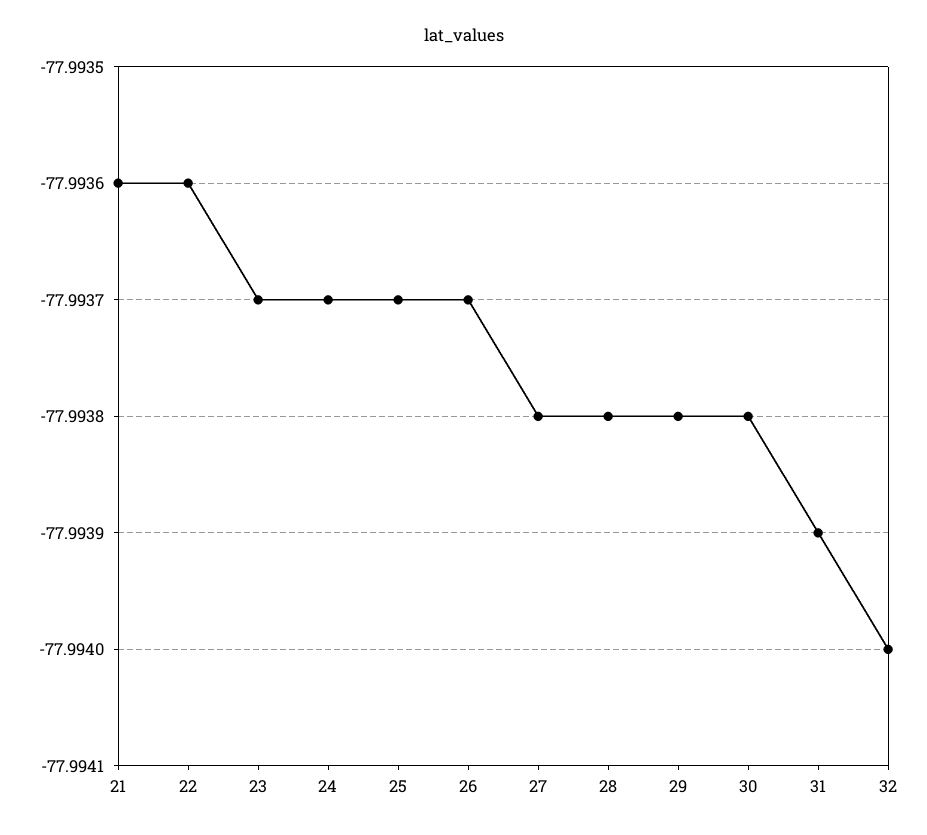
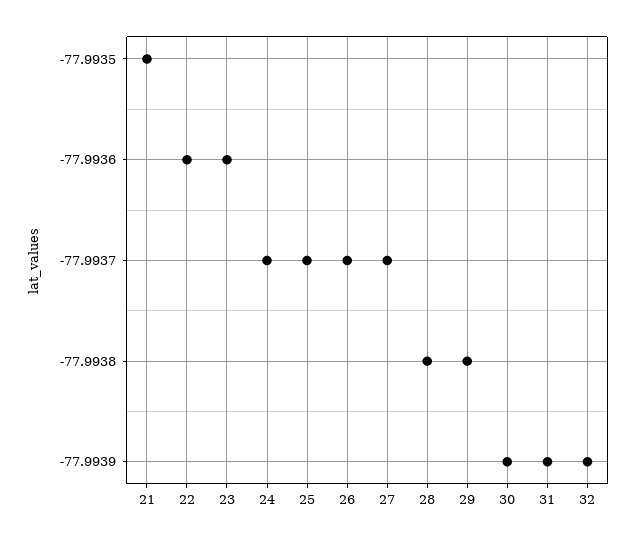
21: -77.9936 -> -77.9935
23: -77.9937 -> -77.9936
27: -77.9938 -> -77.9937
30: -77.9938 -> -77.9939
32: -77.994 -> -77.9939

